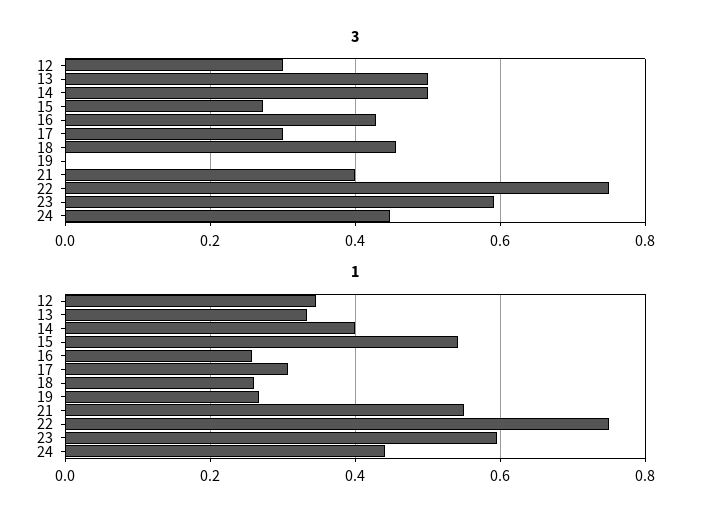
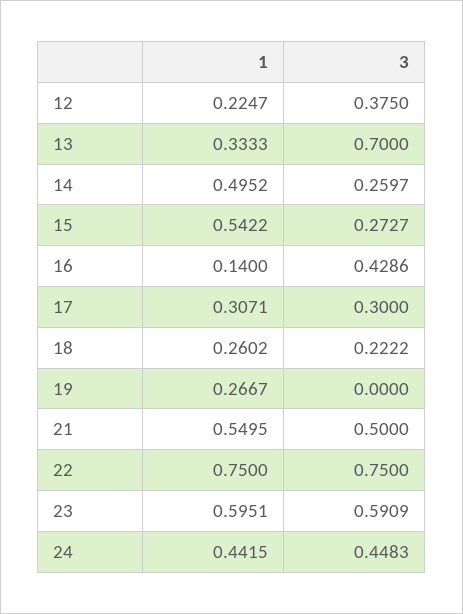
3, 12: 0.3 -> 0.375
3, 13: 0.5 -> 0.7
3, 14: 0.5 -> 0.2597
3, 18: 0.46 -> 0.2222
3, 21: 0.4 -> 0.5
1, 12: 0.34 -> 0.2247
1, 14: 0.4 -> 0.4952
1, 16: 0.26 -> 0.14

